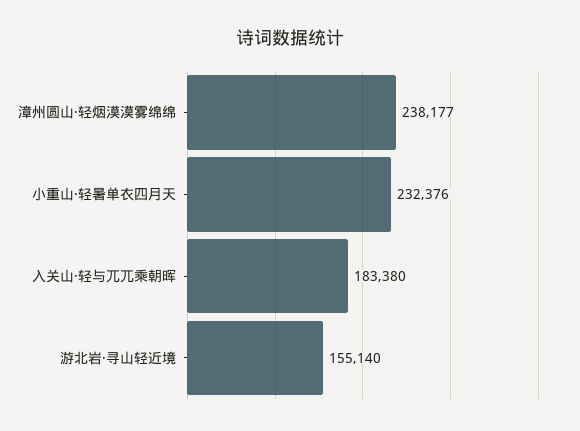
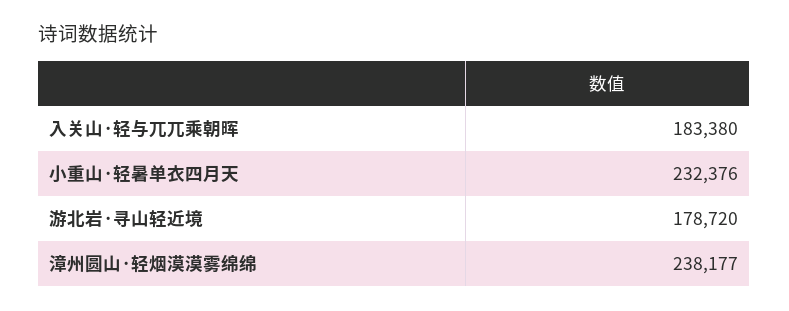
游北岩·寻山轻近境: 155140 -> 178720

